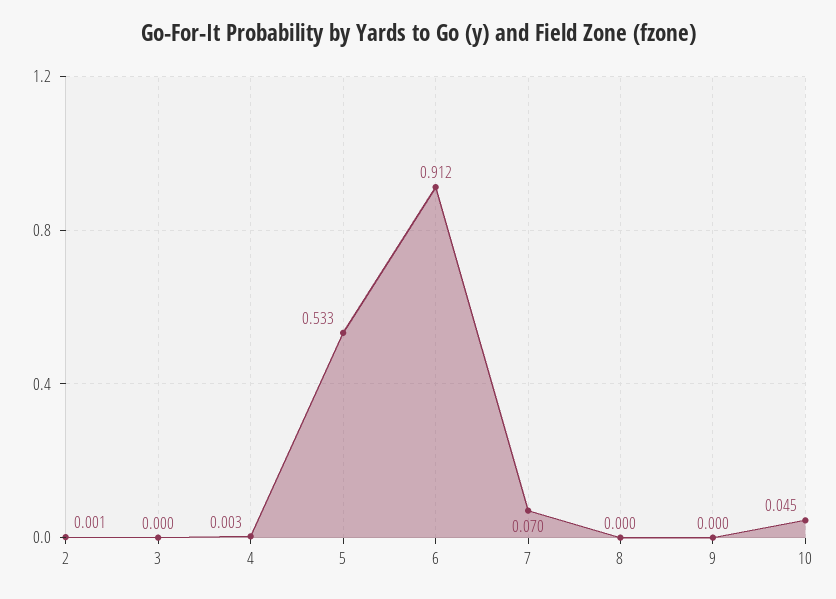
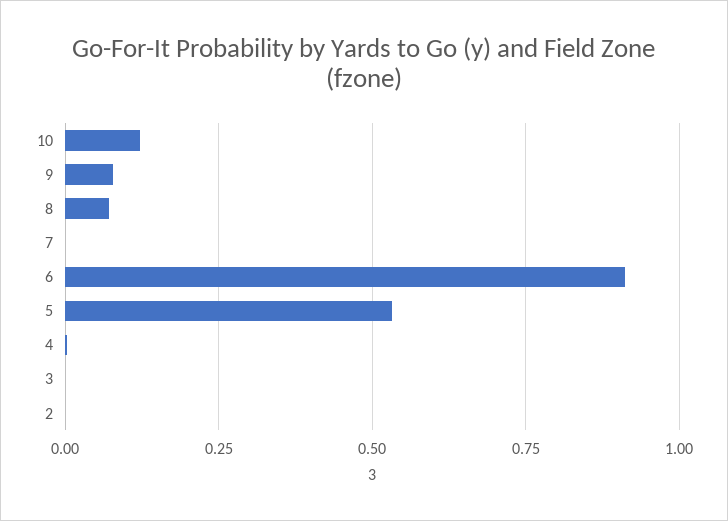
7: 0.07 -> 0
8: 0 -> 0.075
9: 0 -> 0.075
10: 0.045 -> 0.125

